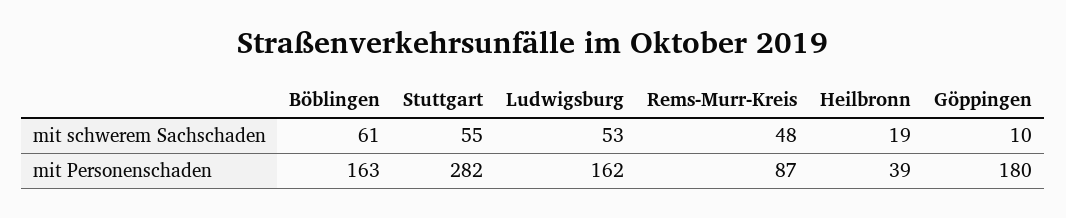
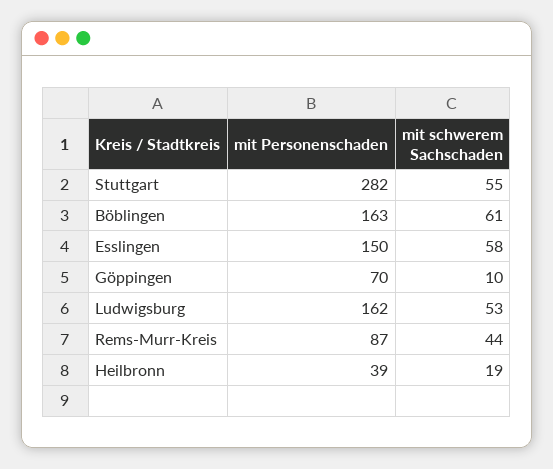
Rems-Murr-Kreis, mit schwerem Sachschaden: 48 -> 44
Göppingen, mit Personenschaden: 180 -> 70
Esslingen, mit Personenschaden: none -> 150
Esslingen, mit schwerem Sachschaden: none -> 58

